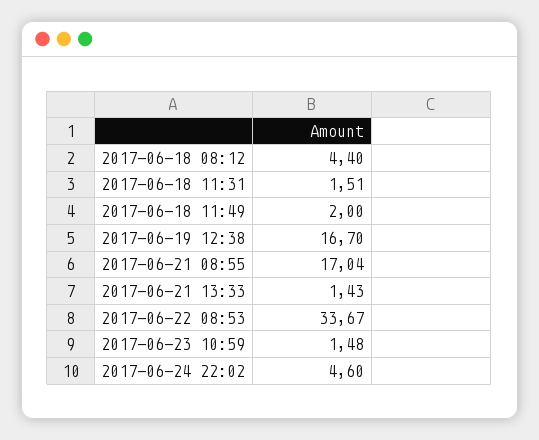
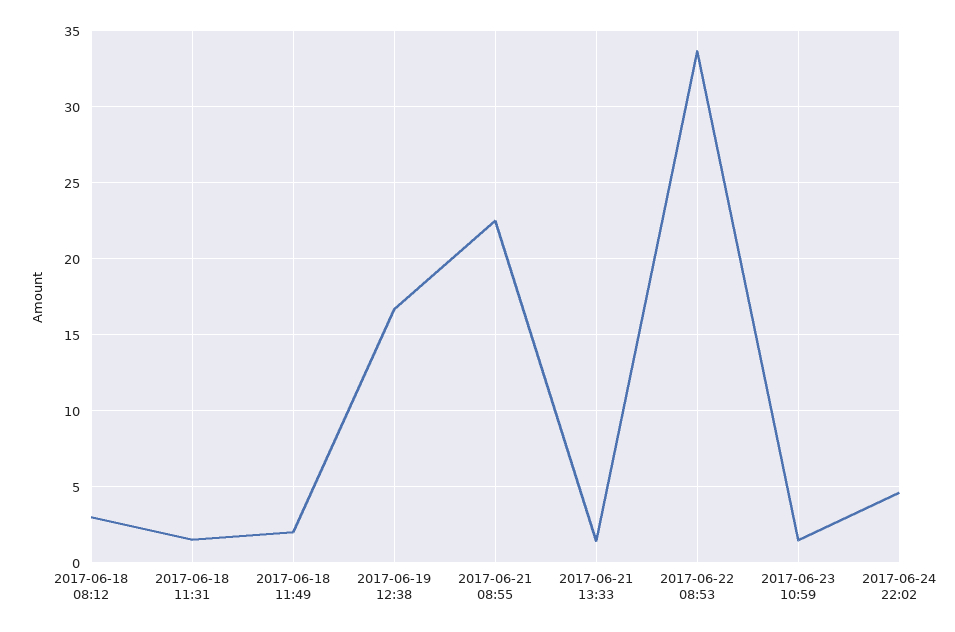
2017-06-18 08:12: 4.4 -> 3
2017-06-21 08:55: 17.04 -> 22.5

